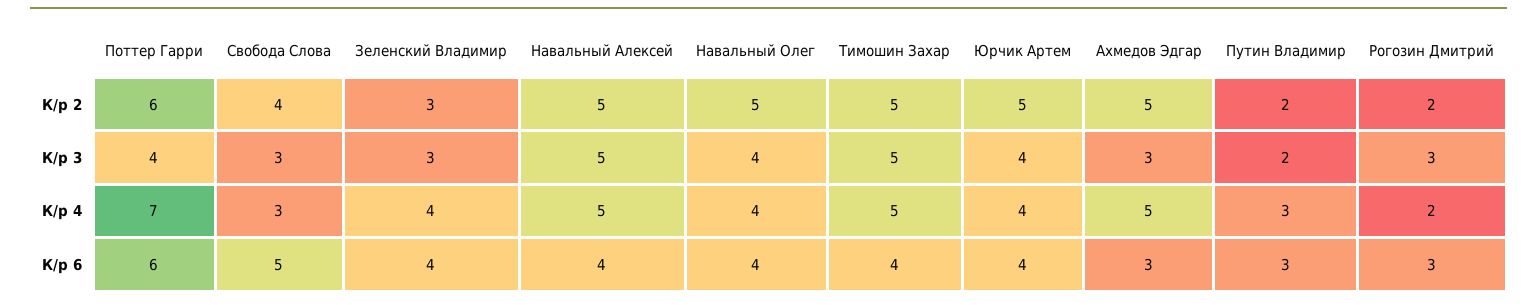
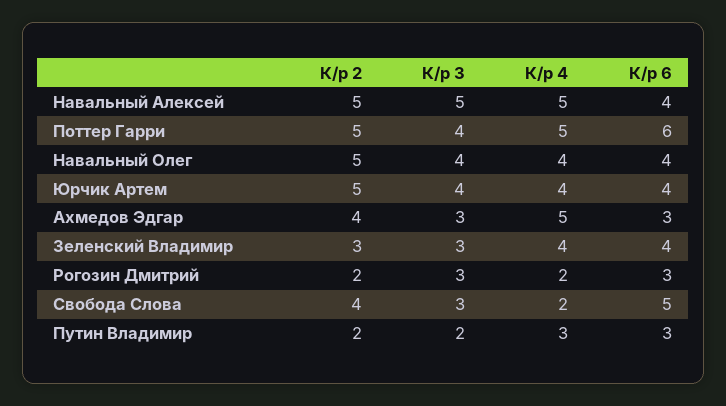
Поттер Гарри, К/р 2: 6 -> 5
Тимошин Захар, К/р 2: 5 -> none
Ахмедов Эдгар, К/р 2: 5 -> 4
Тимошин Захар, К/р 3: 5 -> none
Поттер Гарри, К/р 4: 7 -> 5
Свобода Слова, К/р 4: 3 -> 2
Тимошин Захар, К/р 4: 5 -> none
Тимошин Захар, К/р 6: 4 -> none

